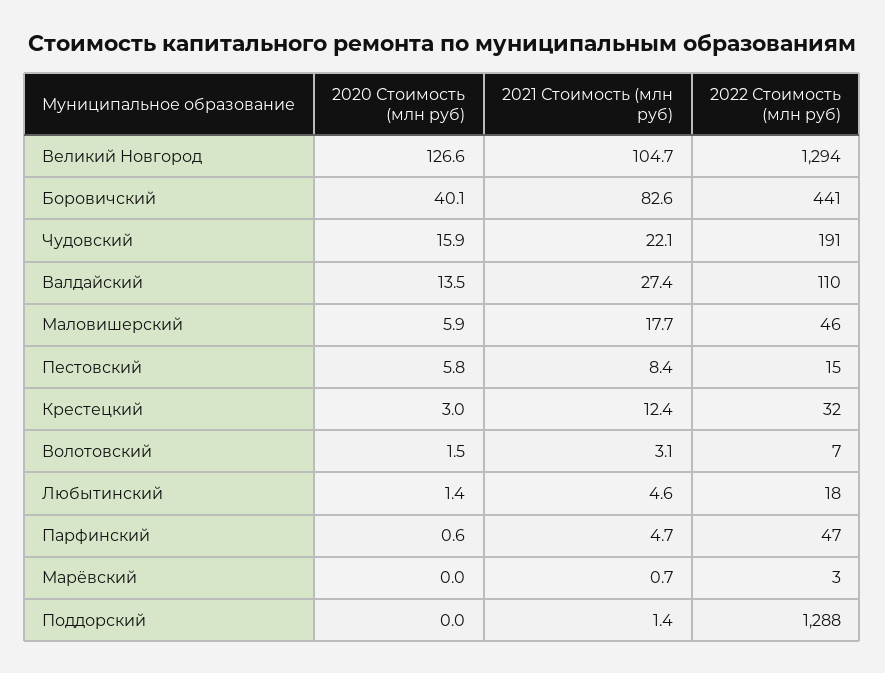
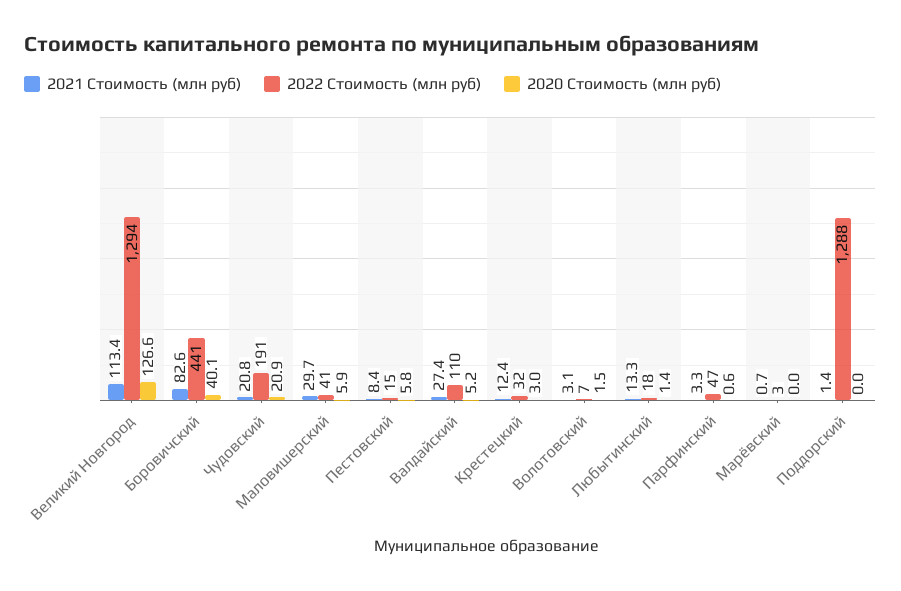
2021 Стоимость (млн руб), Великий Новгород: 104.7 -> 113.4
2020 Стоимость (млн руб), Чудовский: 15.9 -> 20.9
2021 Стоимость (млн руб), Чудовский: 22.1 -> 20.8
2020 Стоимость (млн руб), Валдайский: 13.5 -> 5.2
2021 Стоимость (млн руб), Маловишерский: 17.7 -> 29.7
2022 Стоимость (млн руб), Маловишерский: 46 -> 41
2021 Стоимость (млн руб), Любытинский: 4.6 -> 13.3
2021 Стоимость (млн руб), Парфинский: 4.7 -> 3.3

